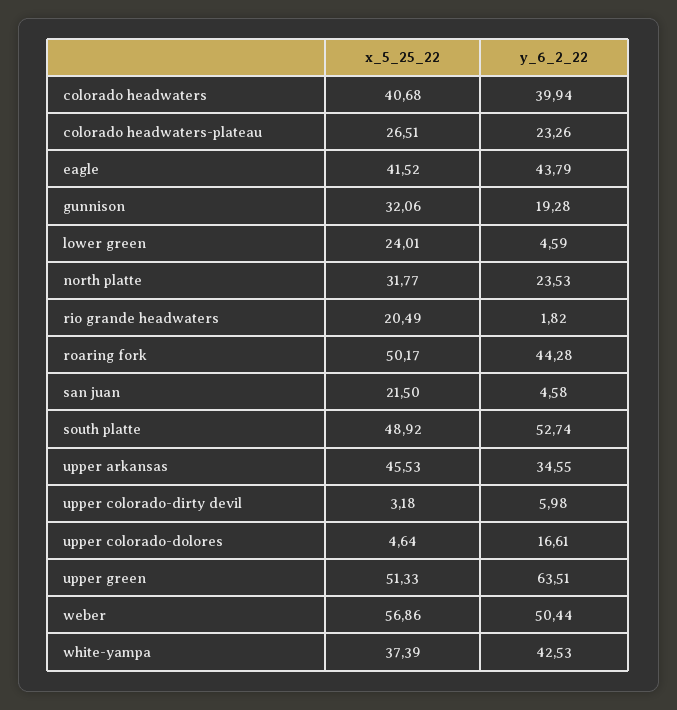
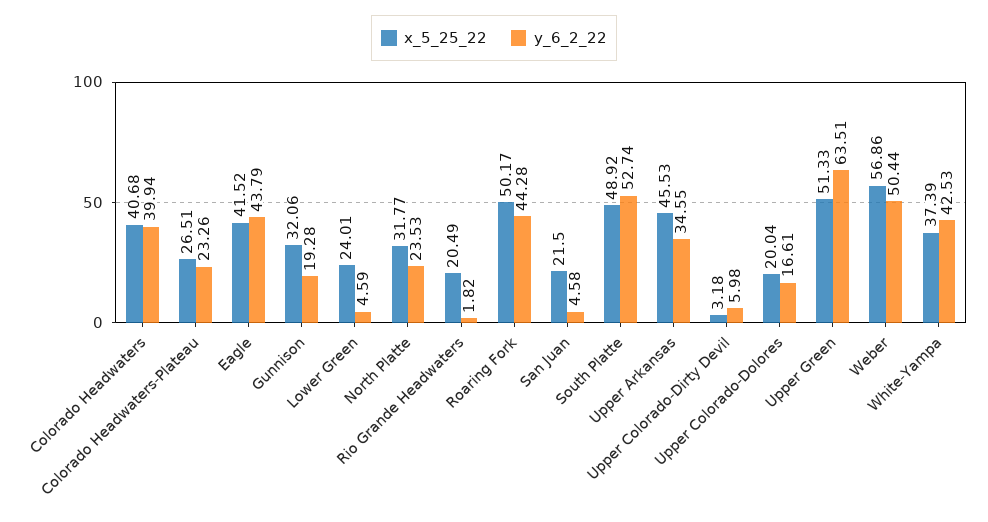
x_5_25_22, upper colorado-dolores: 4.64 -> 20.04

